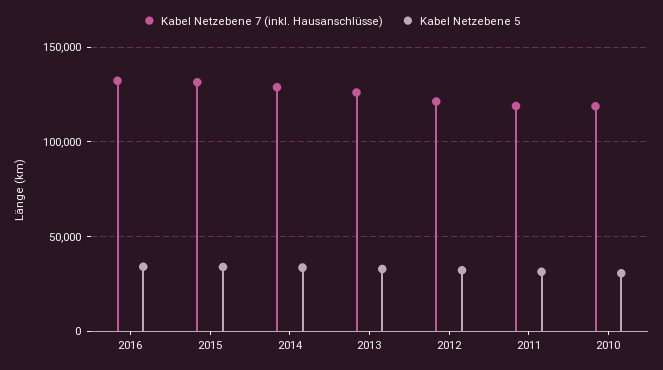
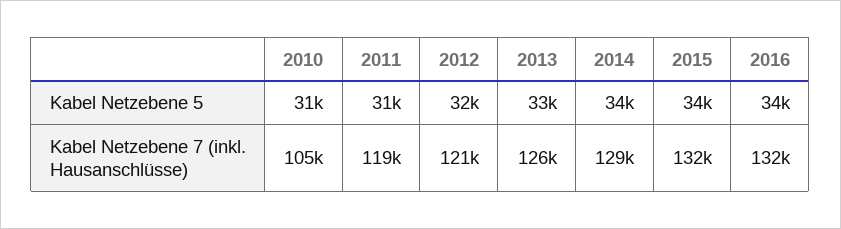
Kabel Netzebene 7 (inkl. Hausanschlüsse), 2010: 120000 -> 105000

